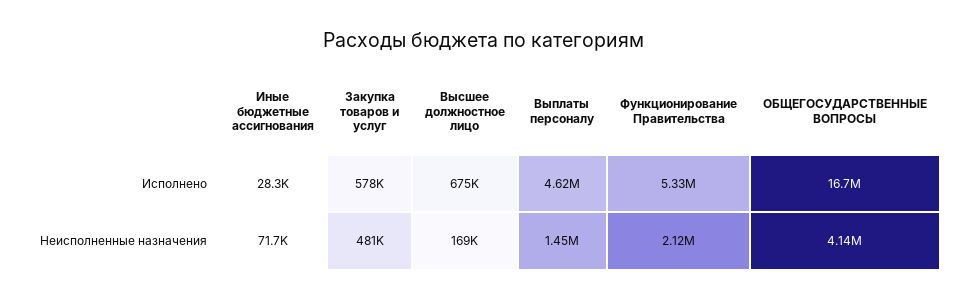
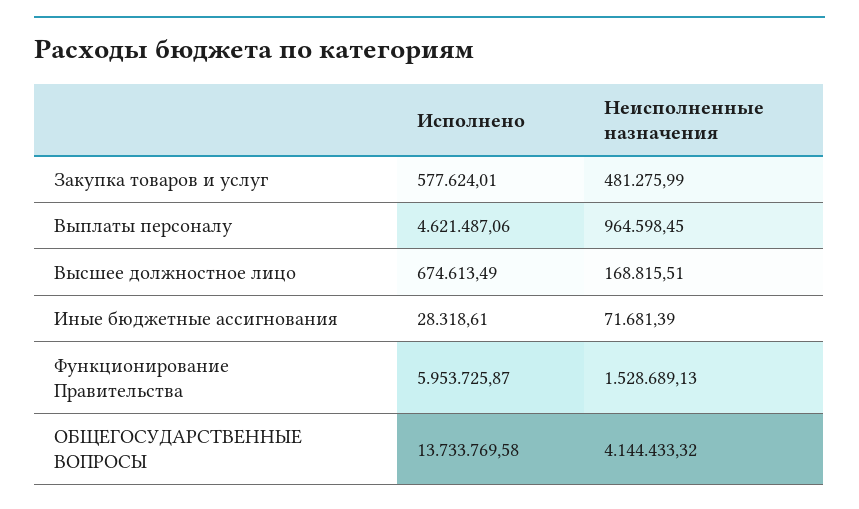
Функционирование Правительства, Исполнено: 5330000 -> 5953725.87
ОБЩЕГОСУДАРСТВЕННЫЕ ВОПРОСЫ, Исполнено: 16700000 -> 13733769.58
Выплаты персоналу, Неисполненные назначения: 1450000 -> 964598.45
Функционирование Правительства, Неисполненные назначения: 2120000 -> 1528689.13

